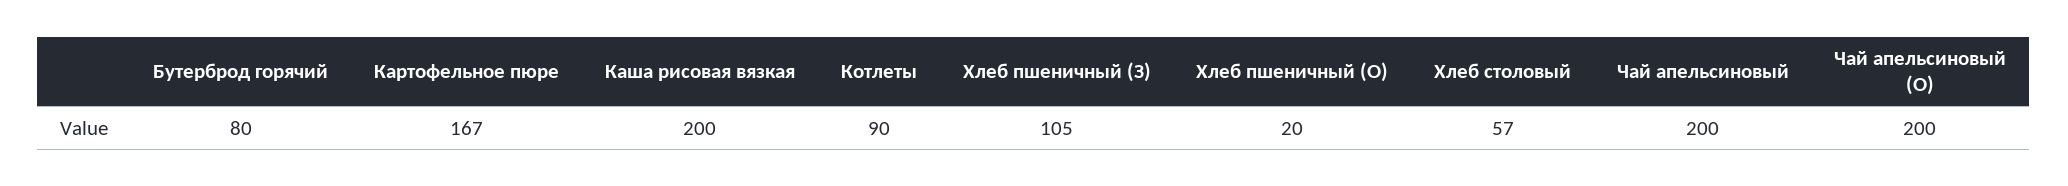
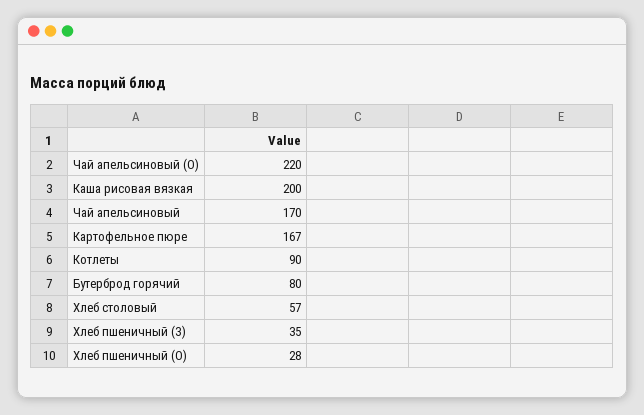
Хлеб пшеничный (З): 105 -> 35
Хлеб пшеничный (О): 20 -> 28
Чай апельсиновый: 200 -> 170
Чай апельсиновый (О): 200 -> 220

